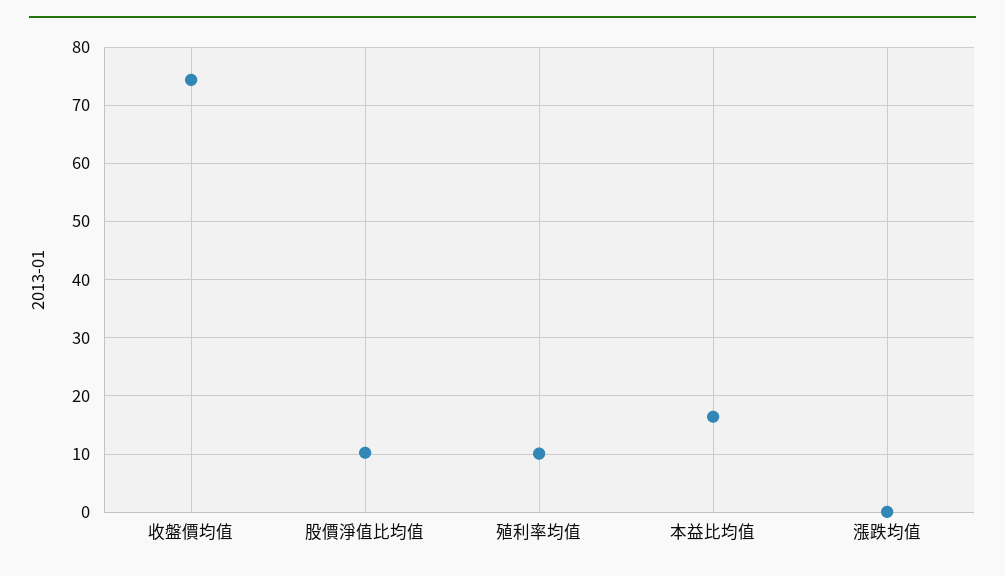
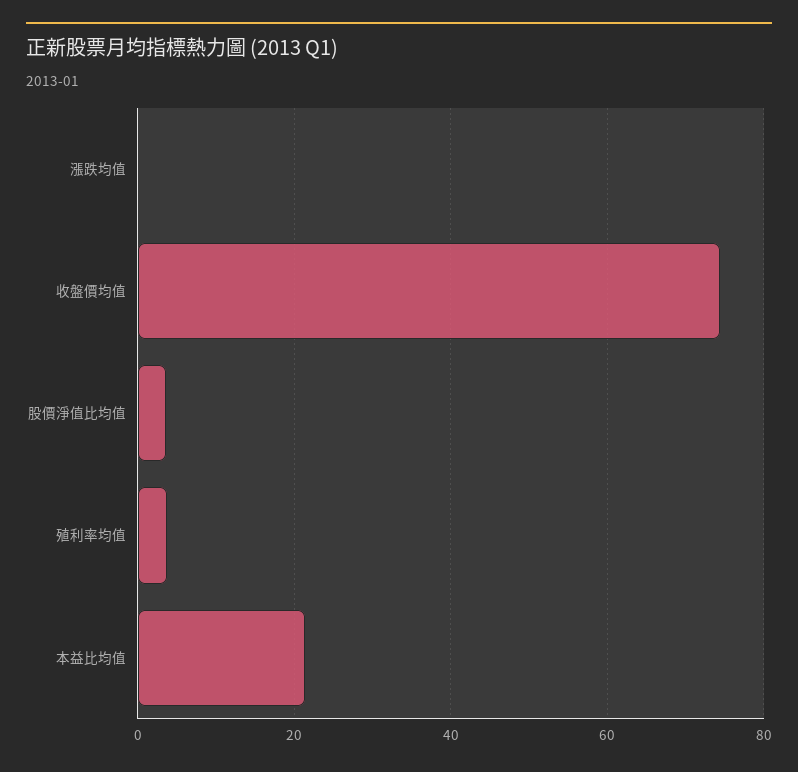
股價淨值比均值: 10 -> 4
殖利率均值: 10 -> 4
本益比均值: 16 -> 22

